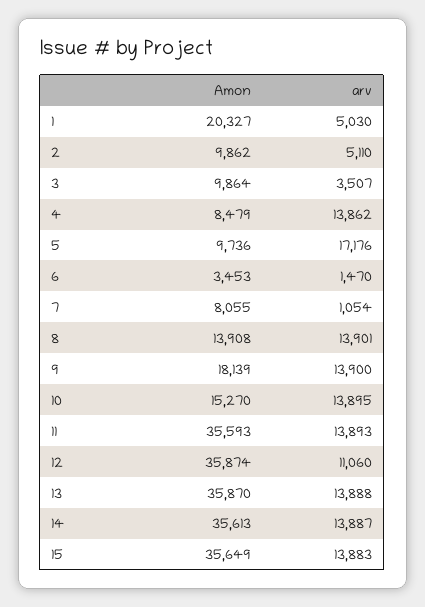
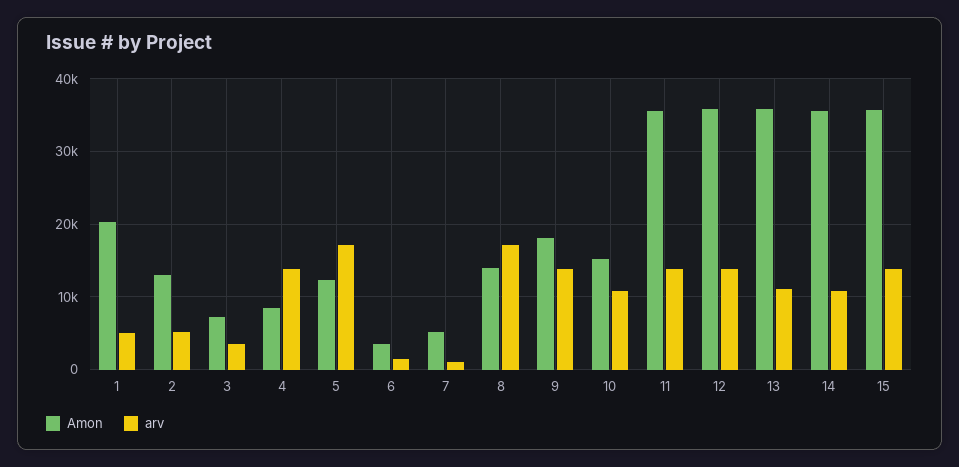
Amon, 2: 9862 -> 13000
Amon, 3: 9864 -> 7000
Amon, 5: 9736 -> 12000
Amon, 7: 8055 -> 5000
arv, 8: 13901 -> 17000
arv, 10: 13895 -> 11000
arv, 12: 11060 -> 14000
arv, 13: 13888 -> 11000
arv, 14: 13887 -> 11000

